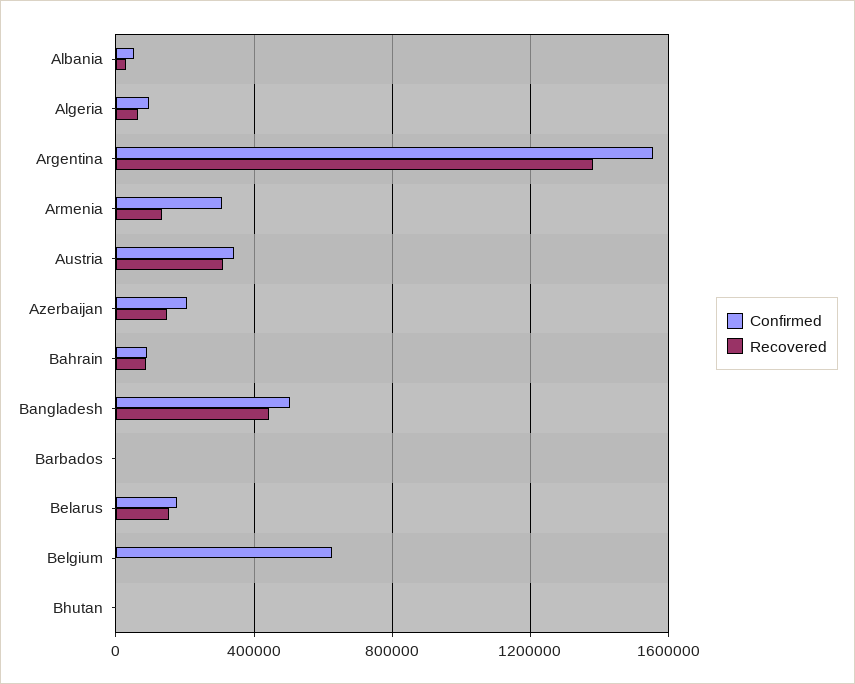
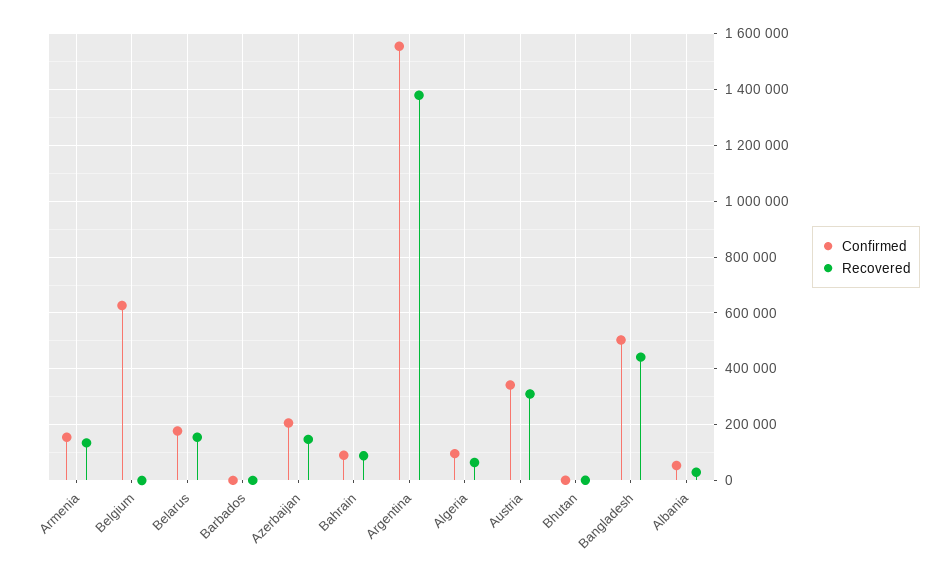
Confirmed, Armenia: 300000 -> 150000

